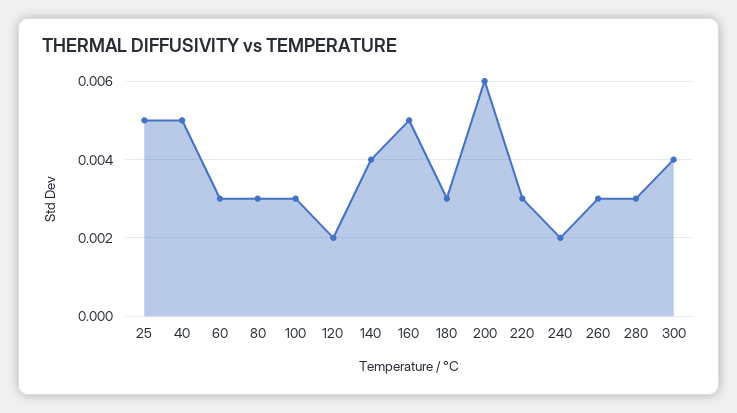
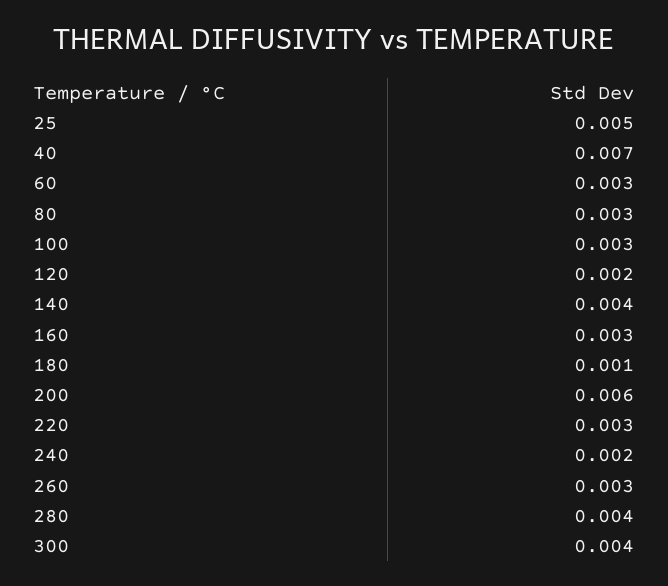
40: 0.005 -> 0.007
160: 0.005 -> 0.003
180: 0.003 -> 0.001
280: 0.003 -> 0.004

